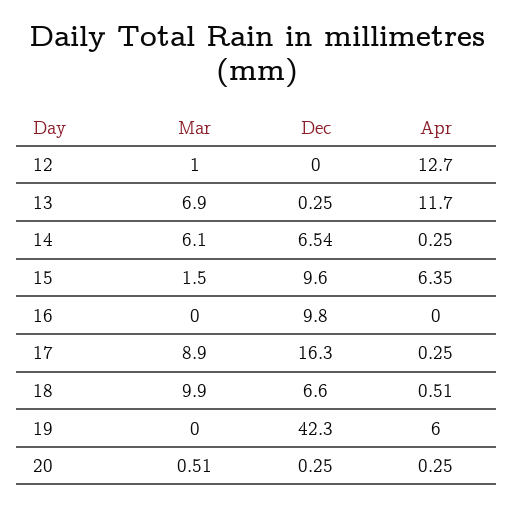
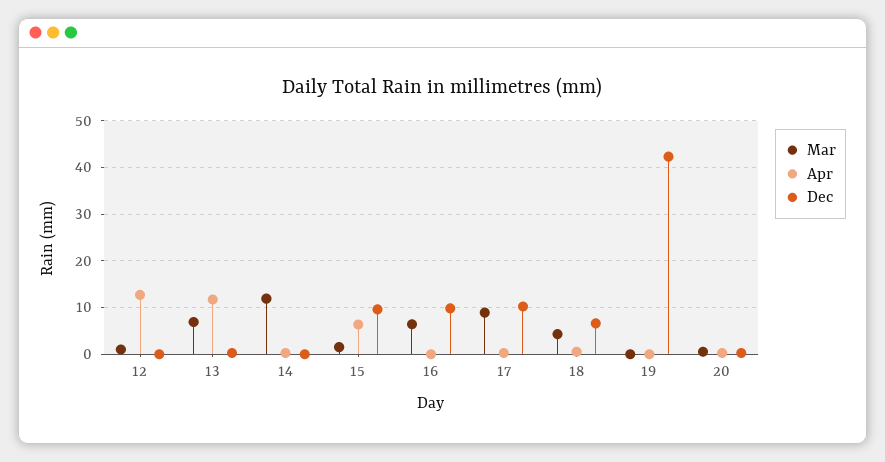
Mar, 14: 6.1 -> 12
Dec, 14: 6.54 -> 0
Mar, 16: 0 -> 6
Dec, 17: 16.3 -> 10
Mar, 18: 9.9 -> 4
Apr, 19: 6 -> 0

